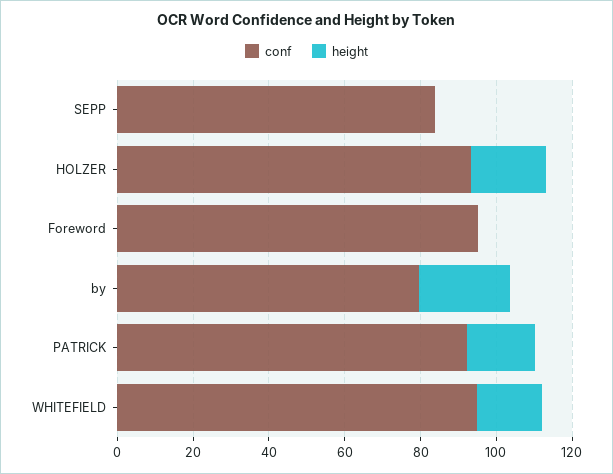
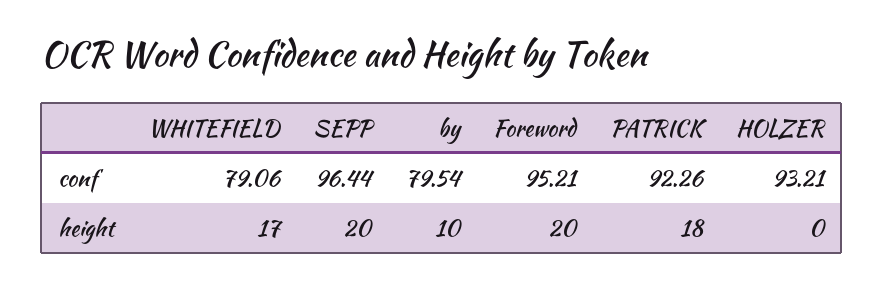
conf, SEPP: 85 -> 96.44
height, SEPP: 0 -> 20
height, HOLZER: 20 -> 0
height, Foreword: 0 -> 20
height, by: 25 -> 10
conf, WHITEFIELD: 95 -> 79.06

